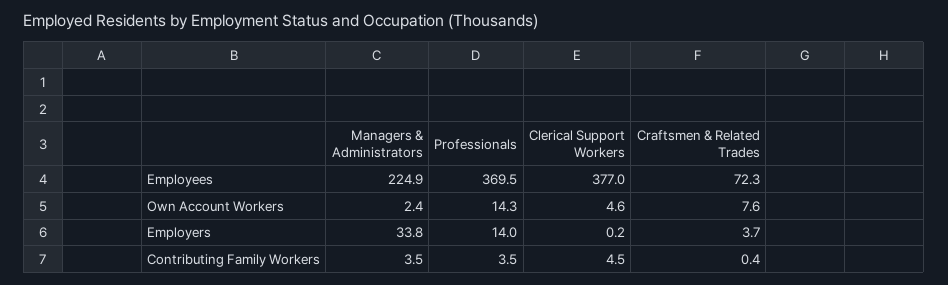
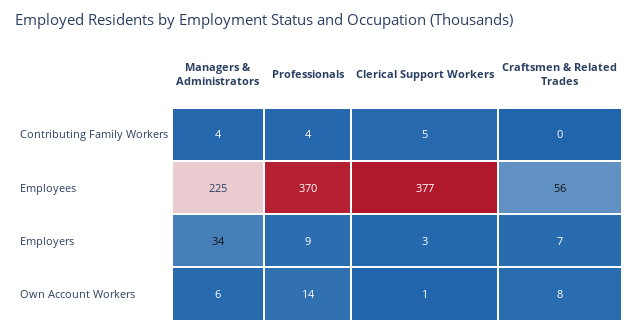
Craftsmen & Related Trades, Employees: 72.3 -> 56
Managers & Administrators, Own Account Workers: 2.4 -> 6
Clerical Support Workers, Own Account Workers: 4.6 -> 1
Professionals, Employers: 14 -> 9
Clerical Support Workers, Employers: 0.2 -> 3
Craftsmen & Related Trades, Employers: 3.7 -> 7

